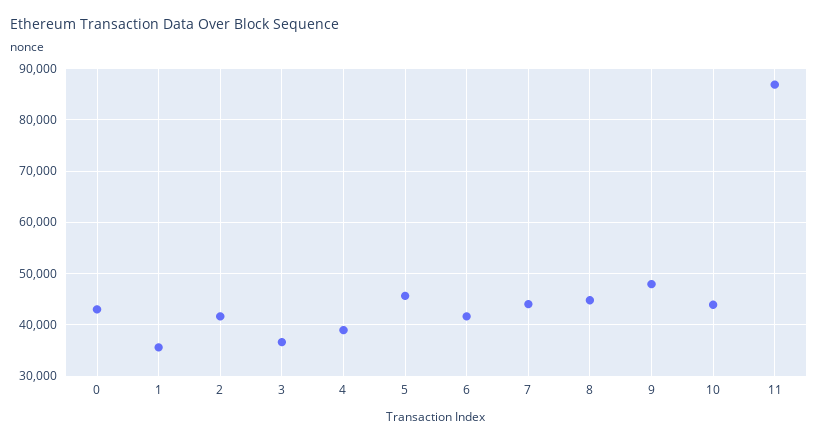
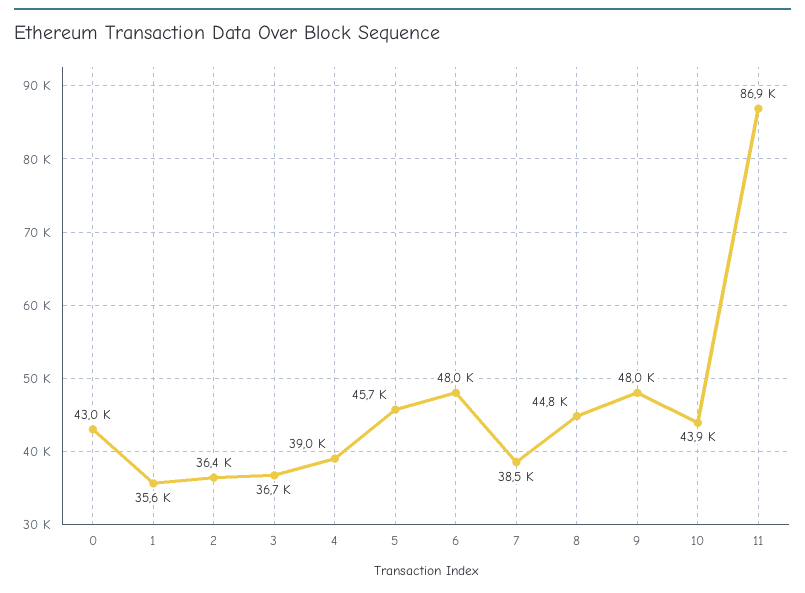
2: 42000 -> 36400
6: 42000 -> 48000
7: 44000 -> 38500

